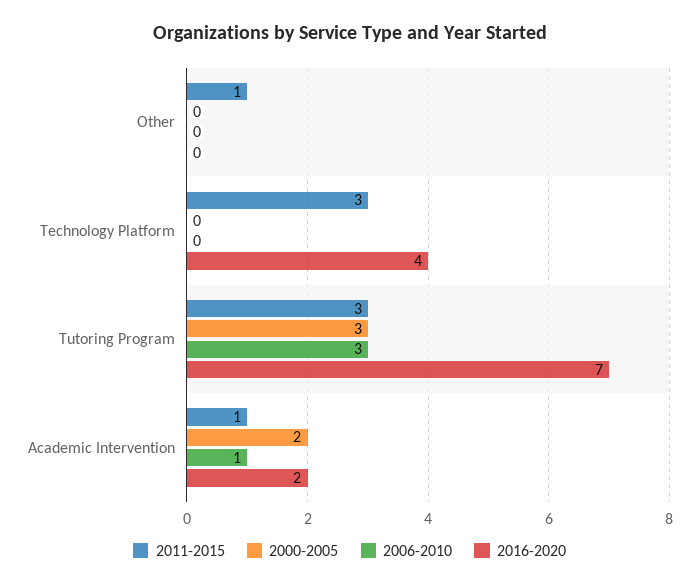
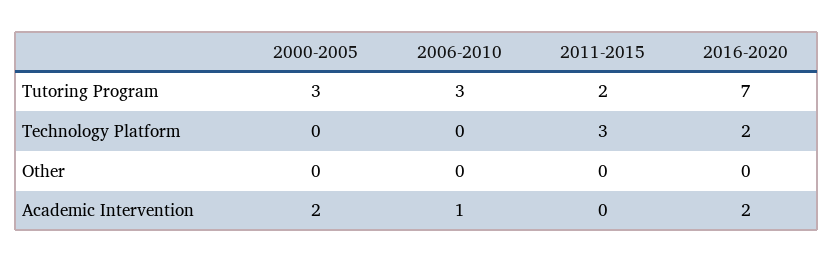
2011-2015, Other: 1 -> 0
2016-2020, Technology Platform: 4 -> 2
2011-2015, Tutoring Program: 3 -> 2
2011-2015, Academic Intervention: 1 -> 0

